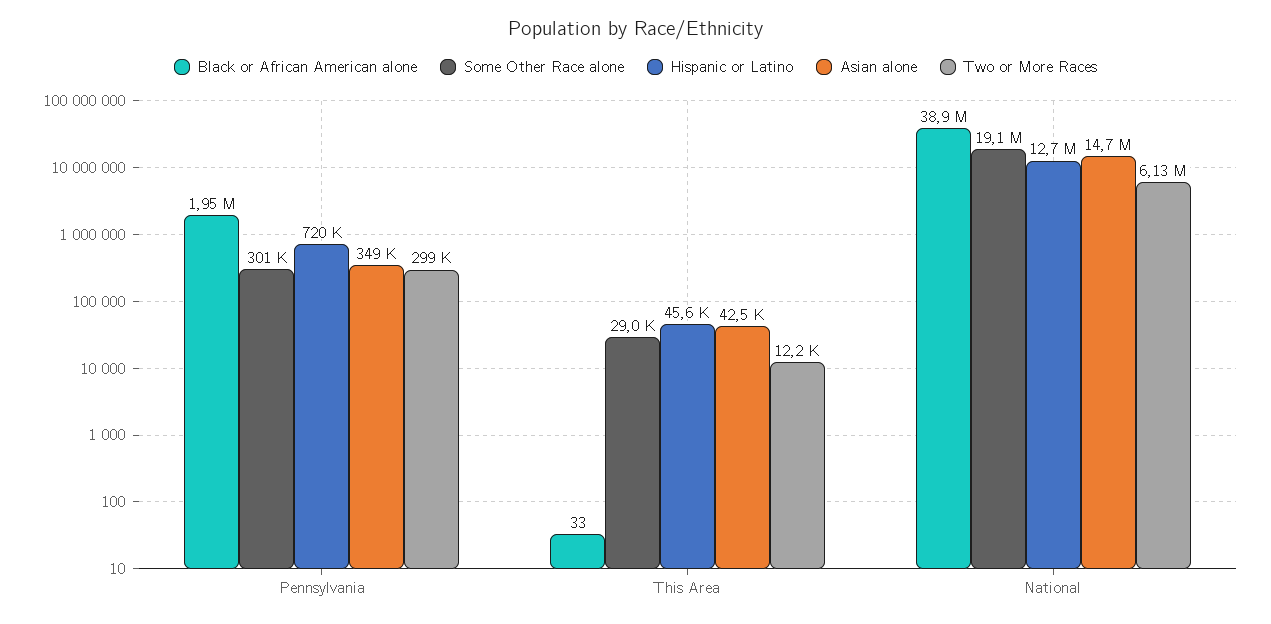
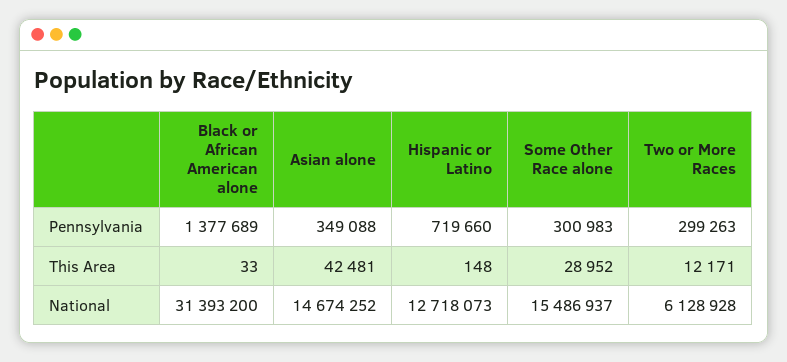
Black or African American alone, Pennsylvania: 1950000 -> 1377689
Hispanic or Latino, This Area: 45600 -> 148
Black or African American alone, National: 38900000 -> 31393200
Some Other Race alone, National: 19100000 -> 15486937

